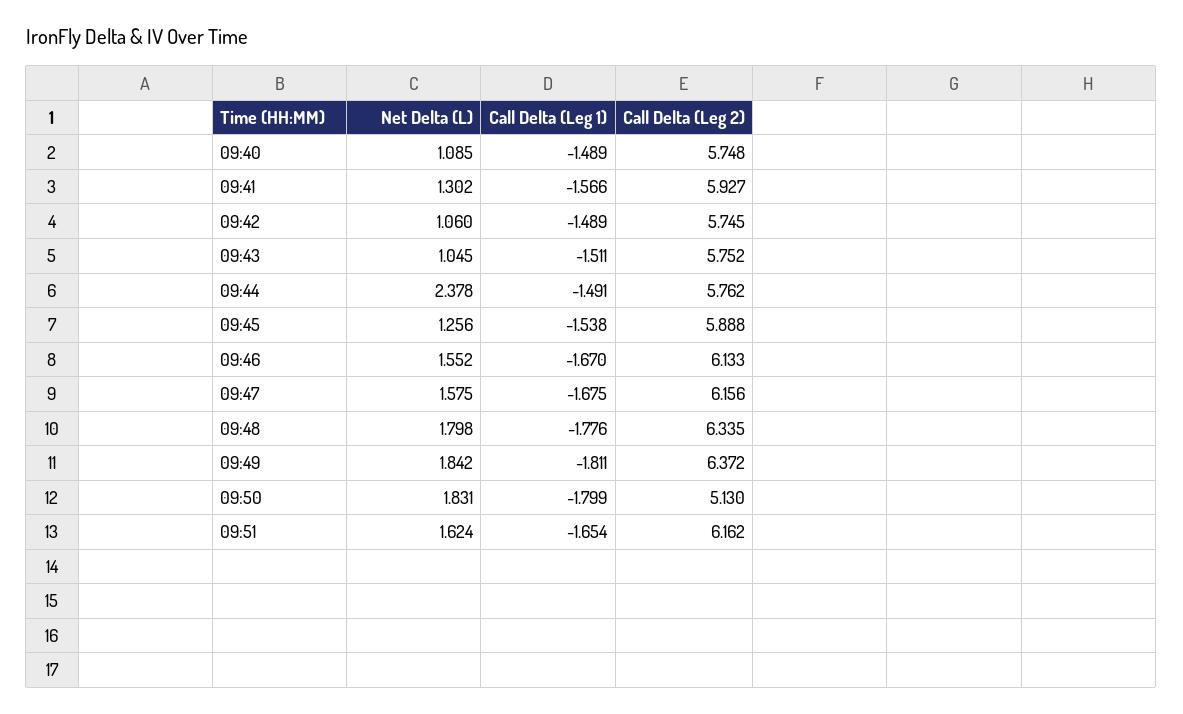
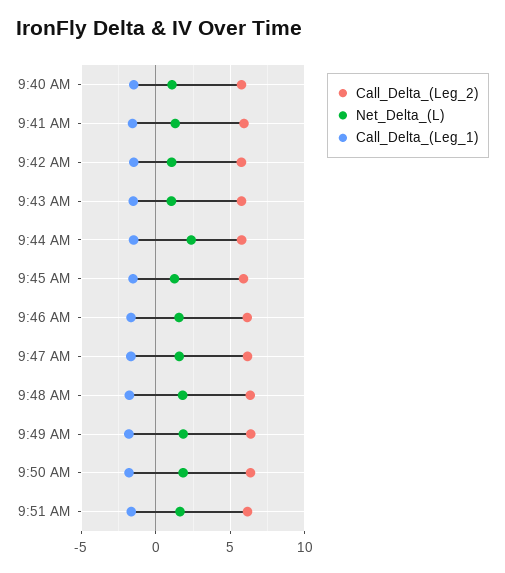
Call Delta (Leg 2), 09:50: 5.13 -> 6.5

